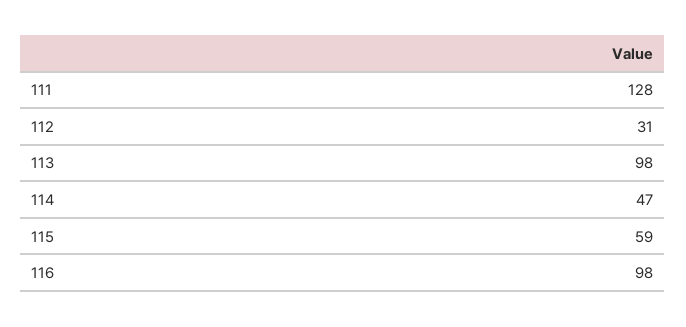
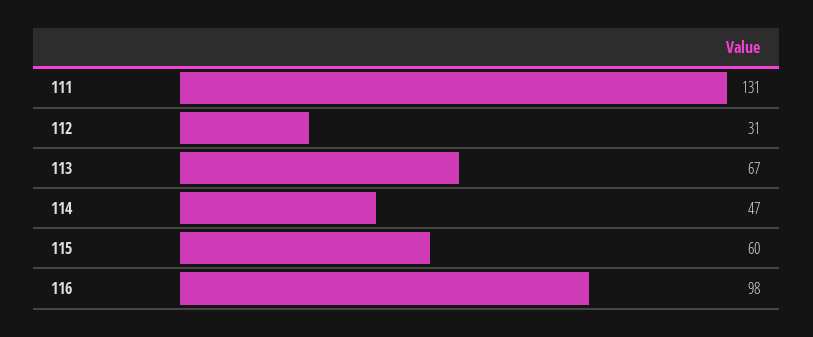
111: 128 -> 131
113: 98 -> 67
115: 59 -> 60

